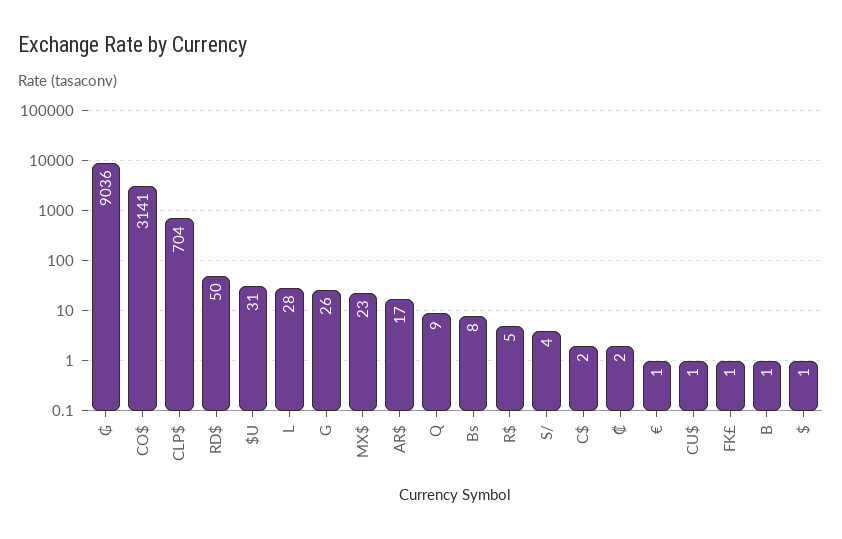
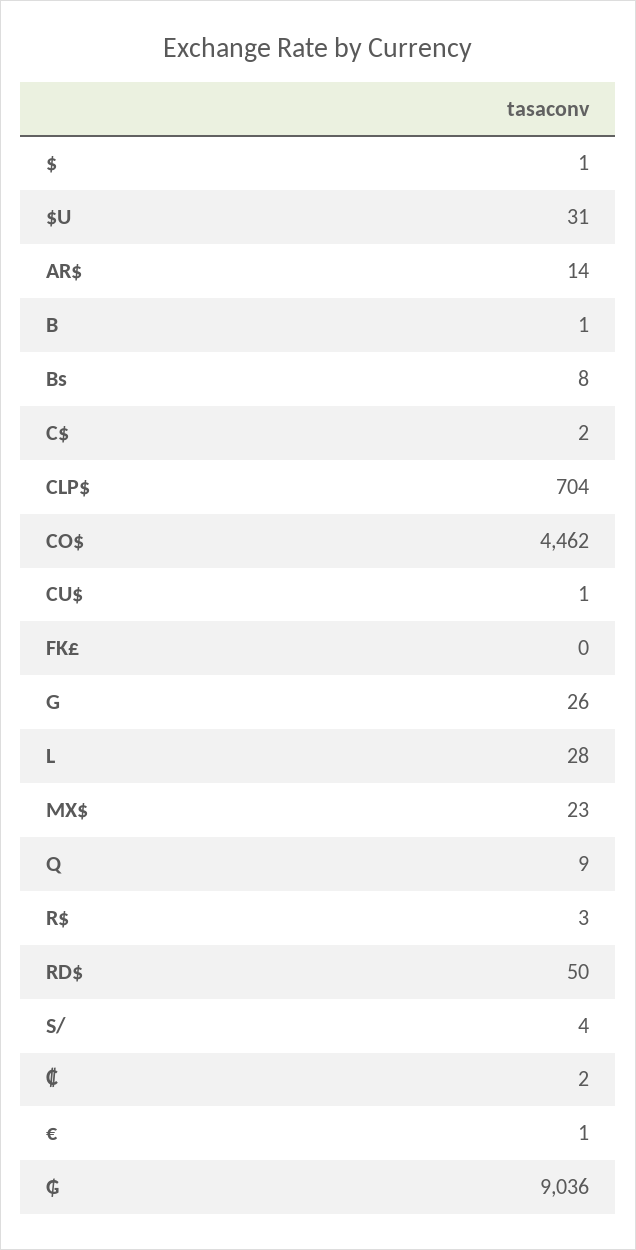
CO$: 3141 -> 4462
AR$: 17 -> 14
R$: 5 -> 3
FK£: 1 -> 0

